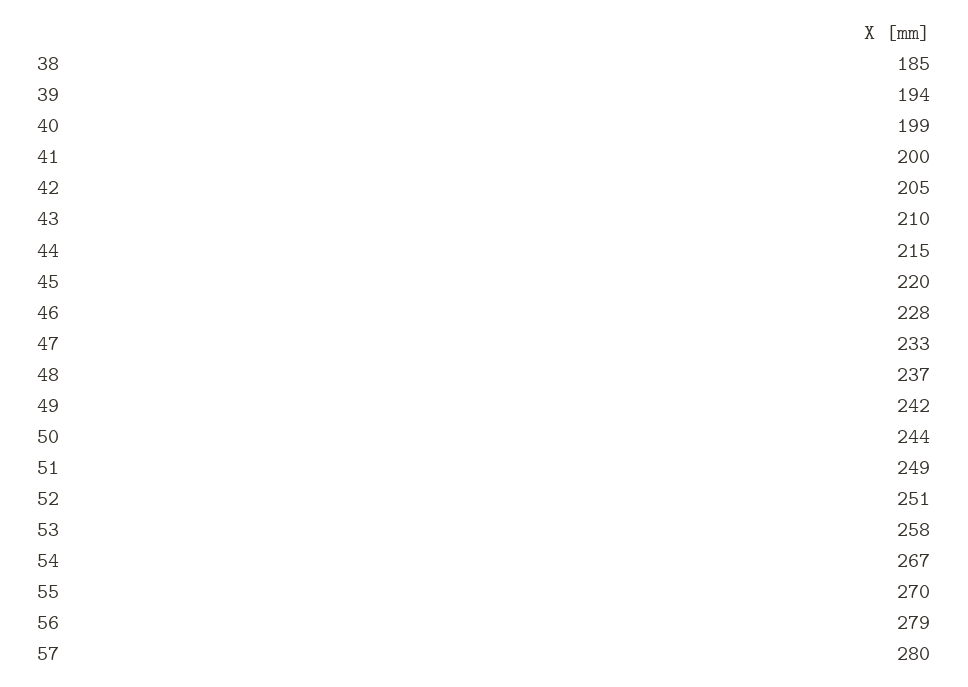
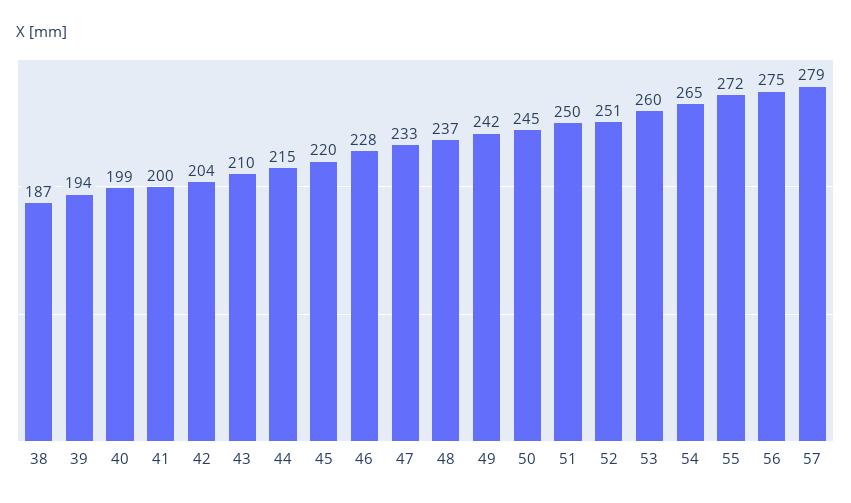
38: 185 -> 187
42: 205 -> 204
50: 244 -> 245
51: 249 -> 250
53: 258 -> 260
54: 267 -> 265
55: 270 -> 272
56: 279 -> 275
57: 280 -> 279

